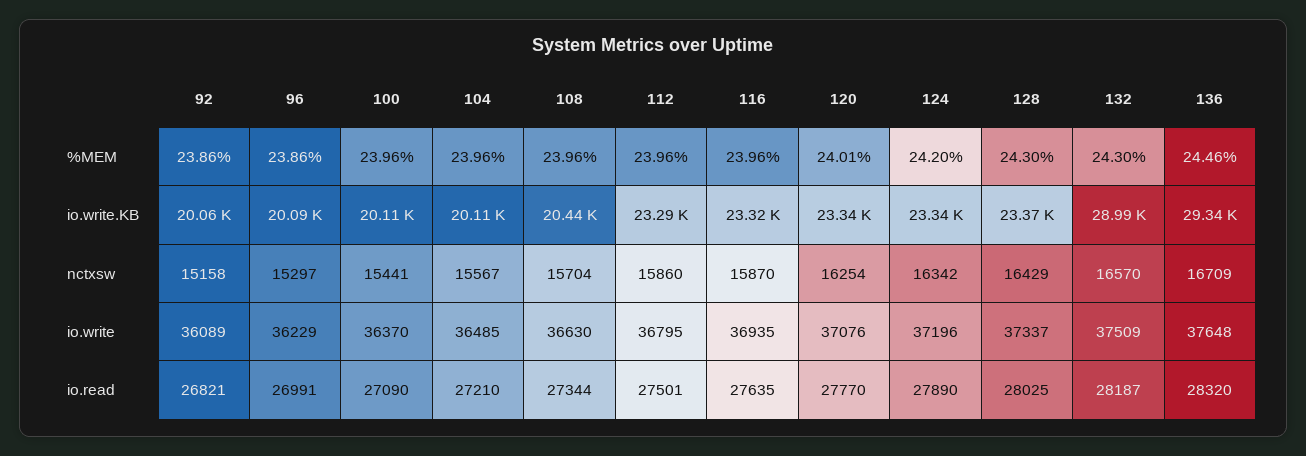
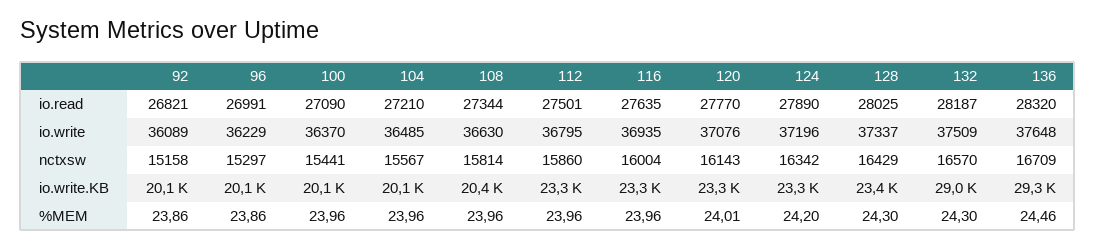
108, nctxsw: 15704 -> 15814
116, nctxsw: 15870 -> 16004
120, nctxsw: 16254 -> 16143

